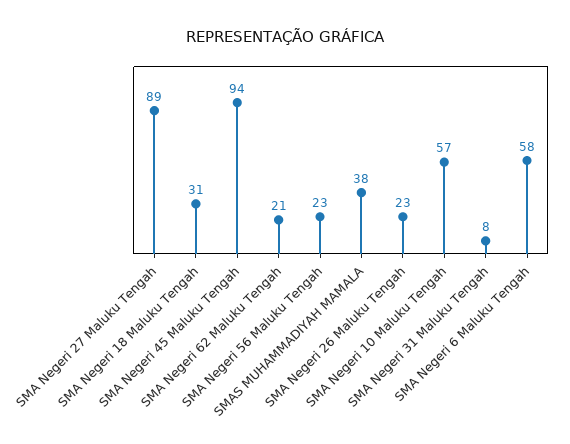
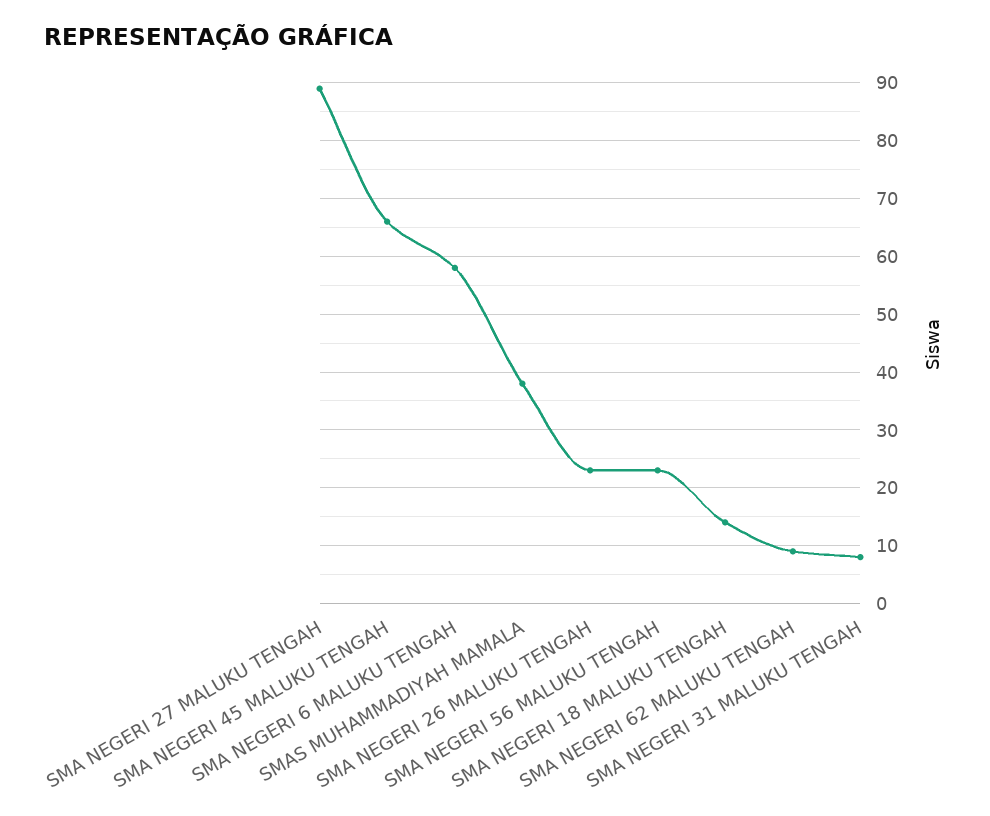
SMA Negeri 18 Maluku Tengah: 31 -> 15
SMA Negeri 45 Maluku Tengah: 94 -> 65
SMA Negeri 62 Maluku Tengah: 21 -> 10
SMA Negeri 10 Maluku Tengah: 57 -> none

